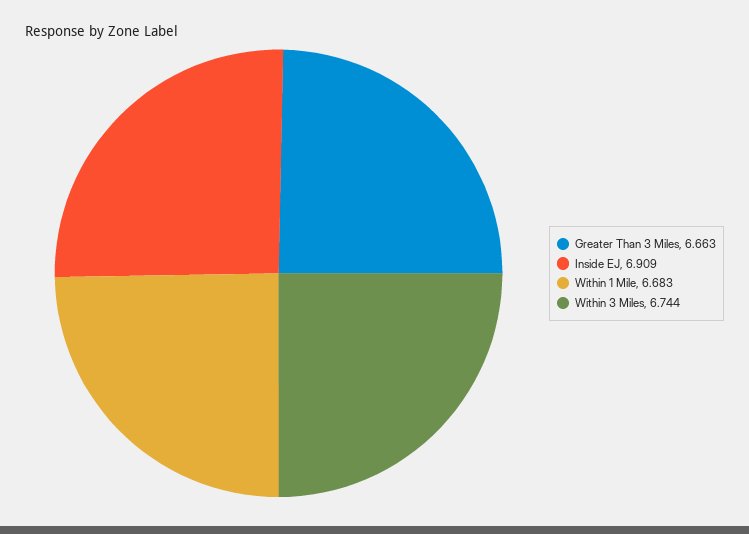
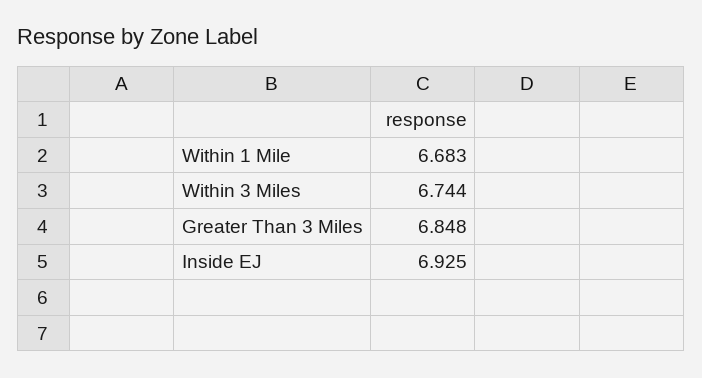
Greater Than 3 Miles: 6.663 -> 6.848
Inside EJ: 6.909 -> 6.925

